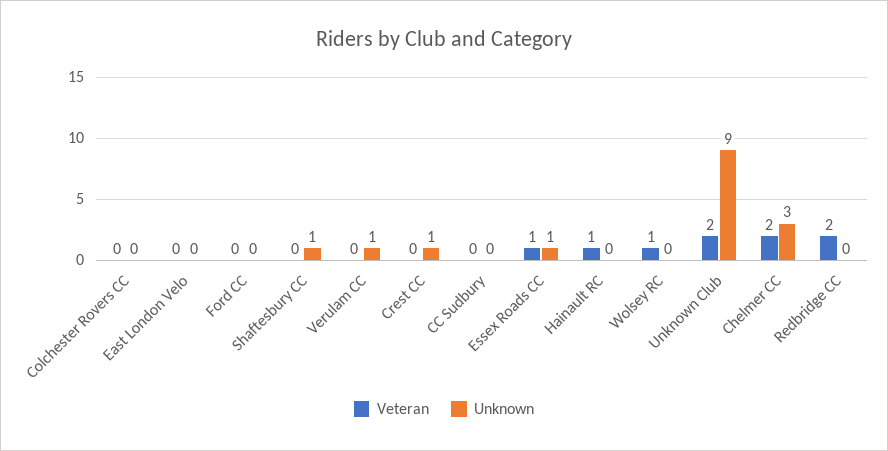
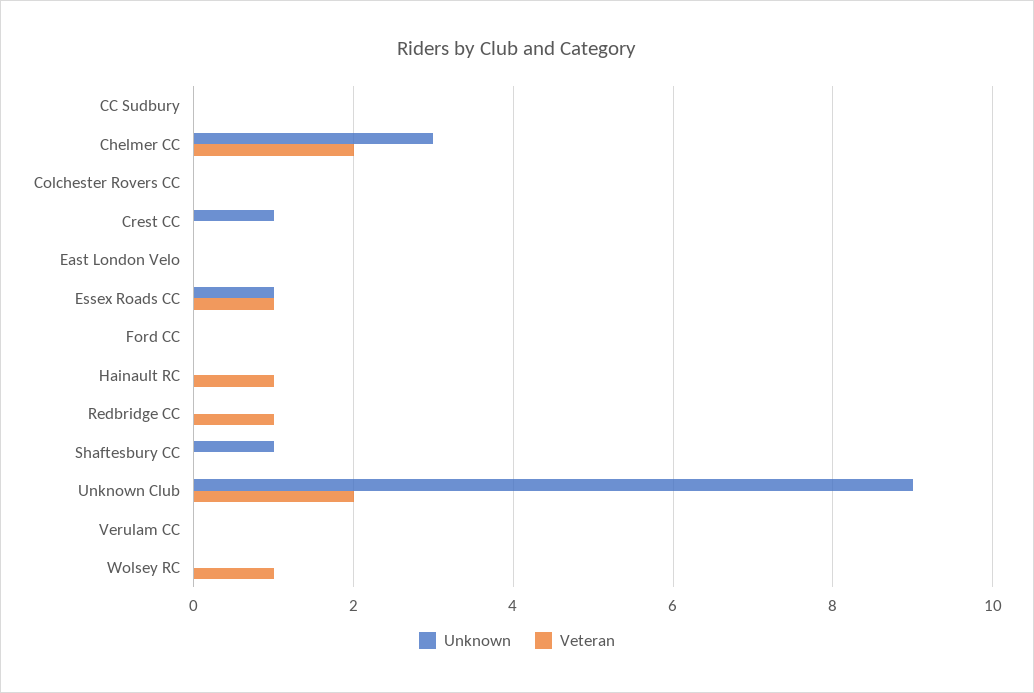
Unknown, Verulam CC: 1 -> 0
Veteran, Redbridge CC: 2 -> 1

